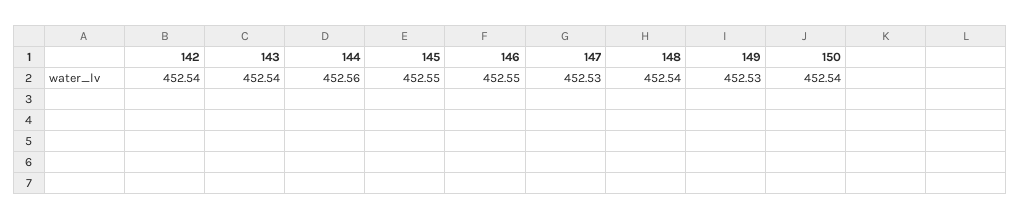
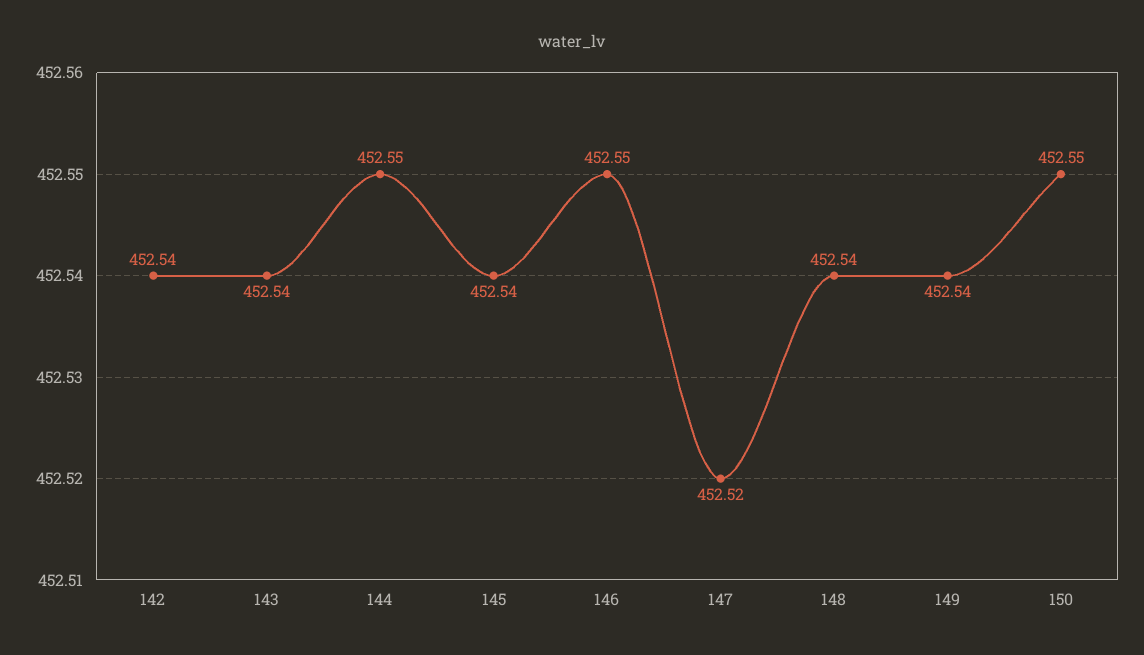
144: 452.56 -> 452.55
145: 452.55 -> 452.54
147: 452.53 -> 452.52
149: 452.53 -> 452.54
150: 452.54 -> 452.55

